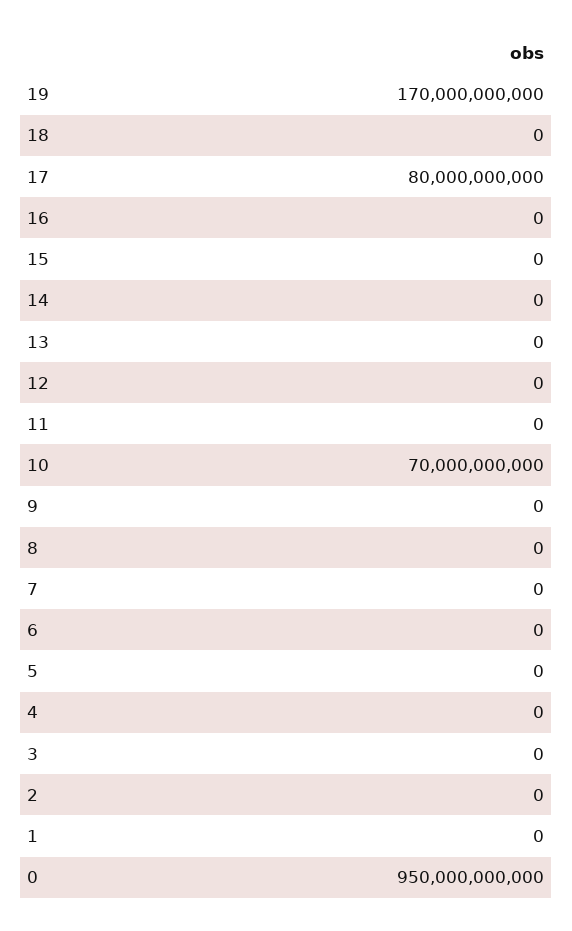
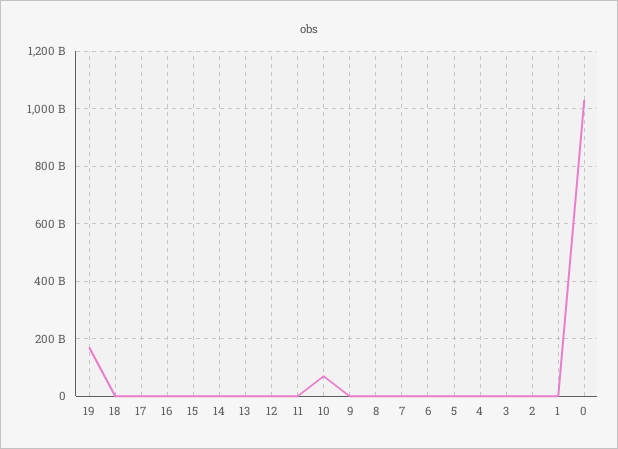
17: 80000000000 -> 0
0: 950000000000 -> 1025000000000

